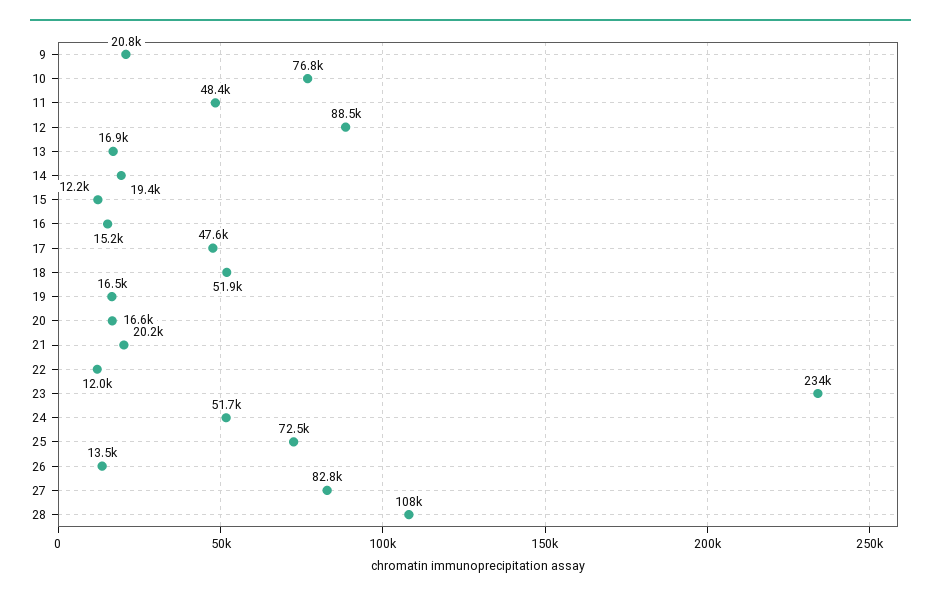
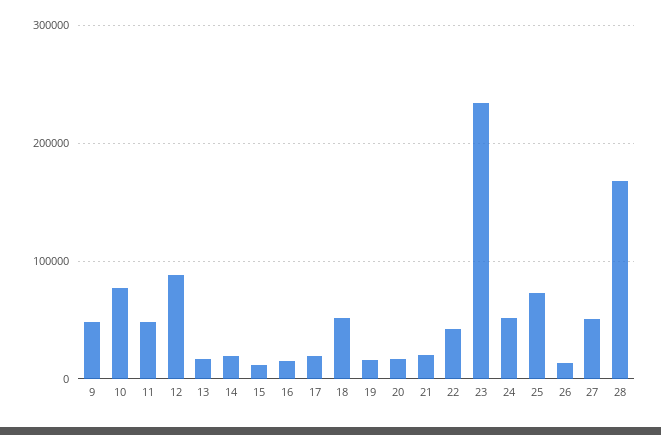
9: 20800 -> 50000
17: 47600 -> 20000
22: 12000 -> 40000
27: 82800 -> 50000
28: 108000 -> 170000

